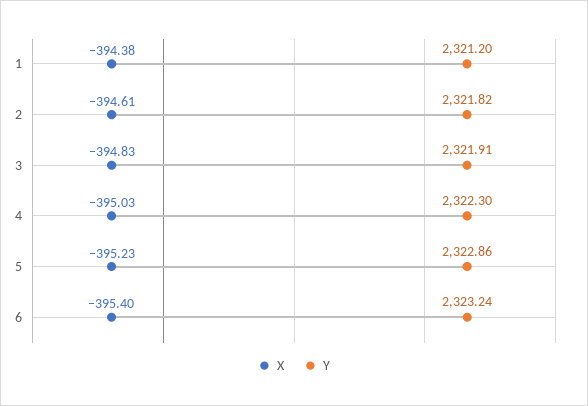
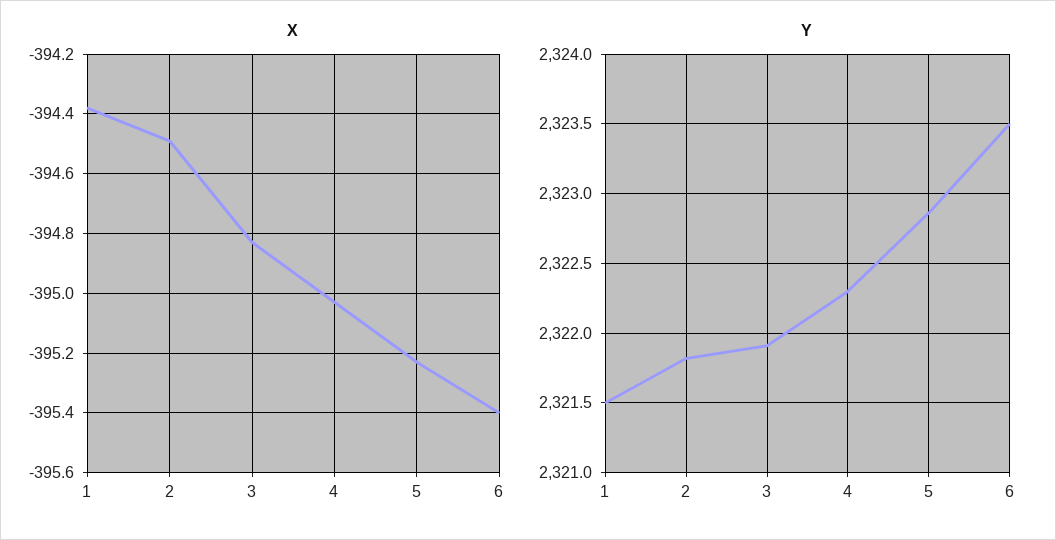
Y, 1: 2321.2 -> 2321.5
X, 2: -394.61 -> -394.5
Y, 6: 2323.24 -> 2323.5

